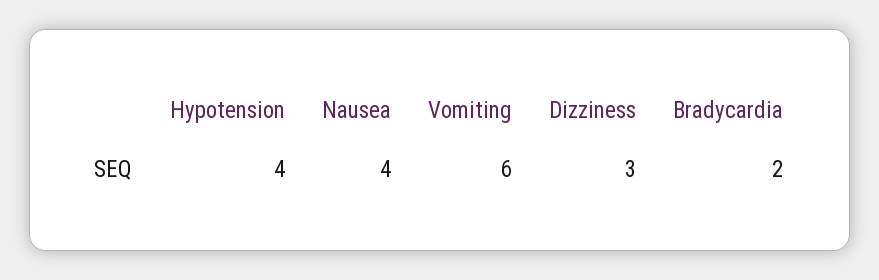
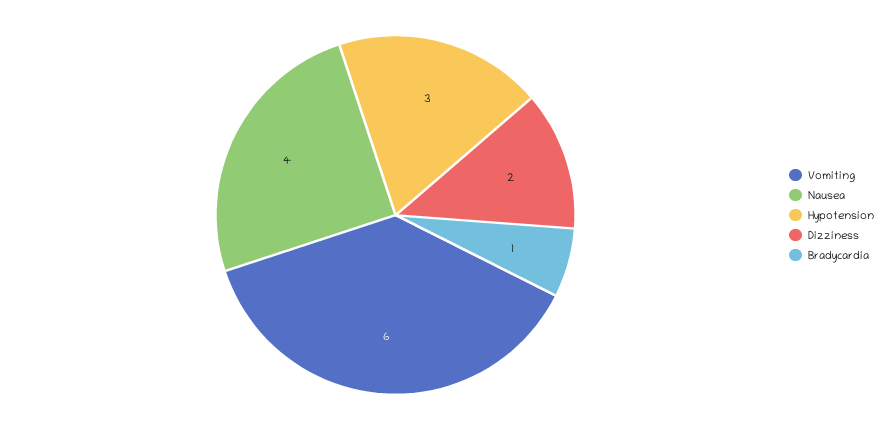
Hypotension: 4 -> 3
Dizziness: 3 -> 2
Bradycardia: 2 -> 1

